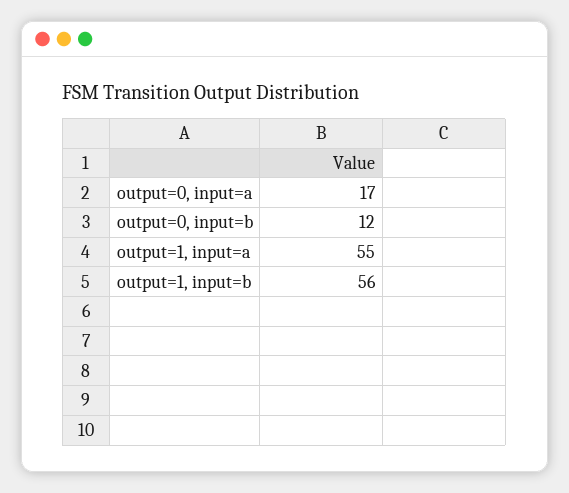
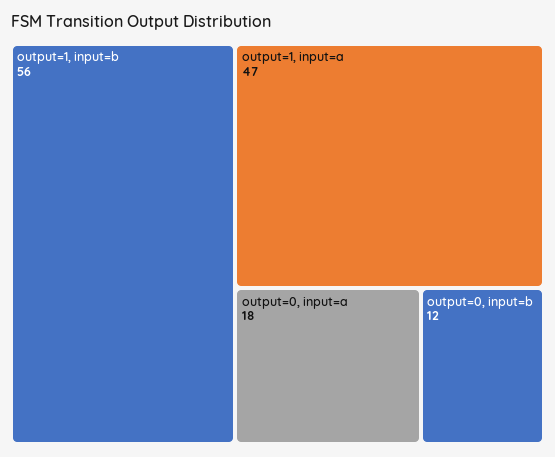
output=0, input=a: 17 -> 18
output=1, input=a: 55 -> 47

